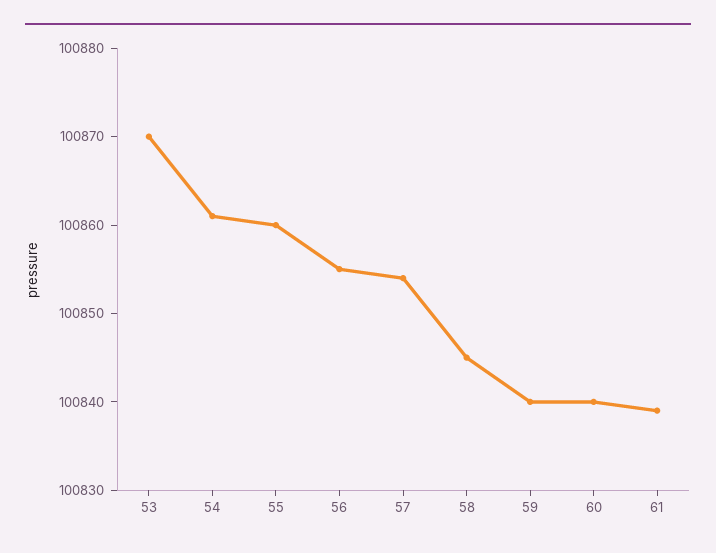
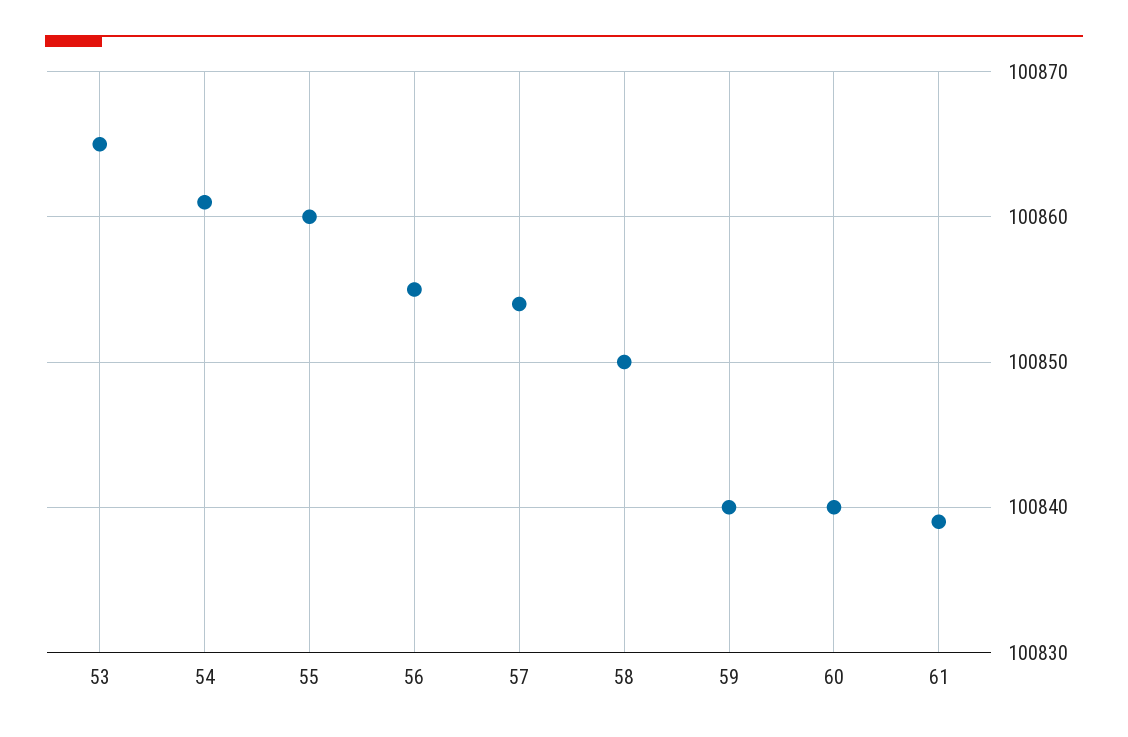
53: 100870 -> 100865
58: 100845 -> 100850

